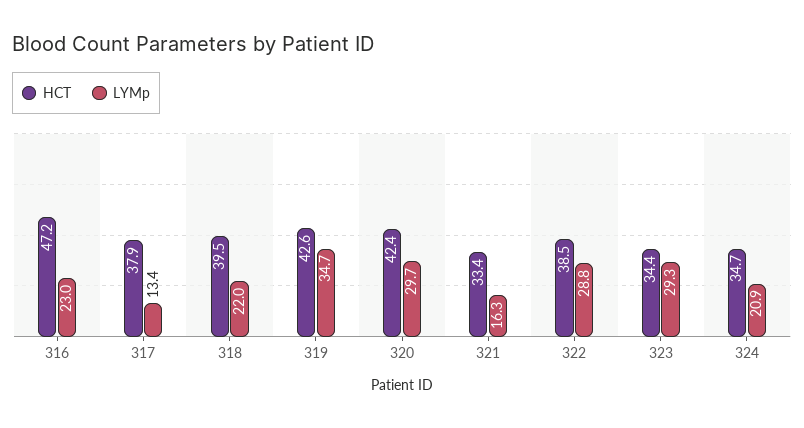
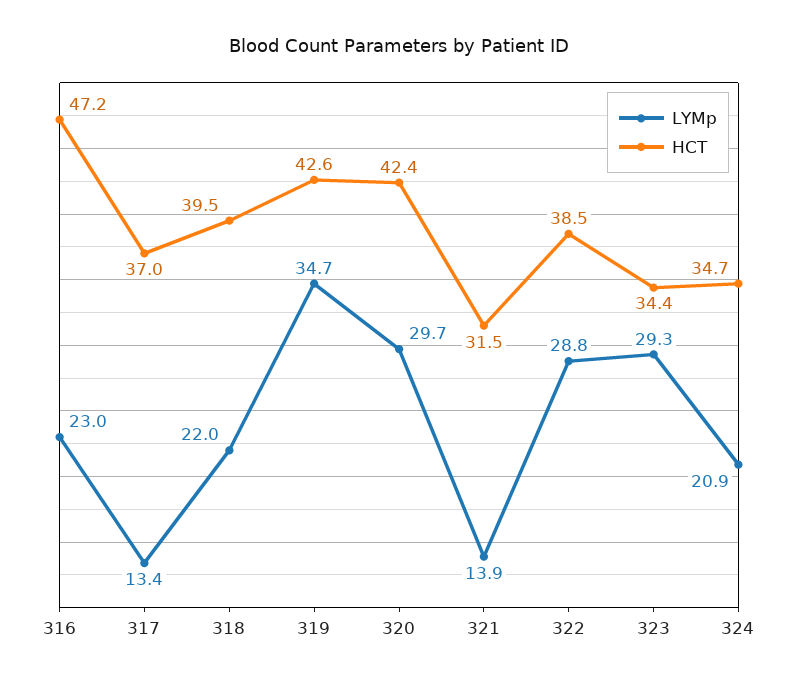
HCT, 317: 37.9 -> 37
HCT, 321: 33.4 -> 31.5
LYMp, 321: 16.3 -> 13.9

